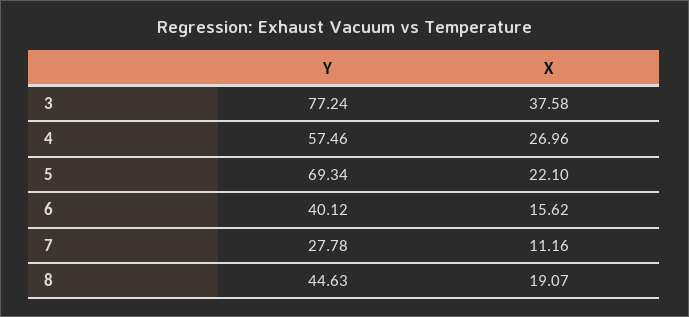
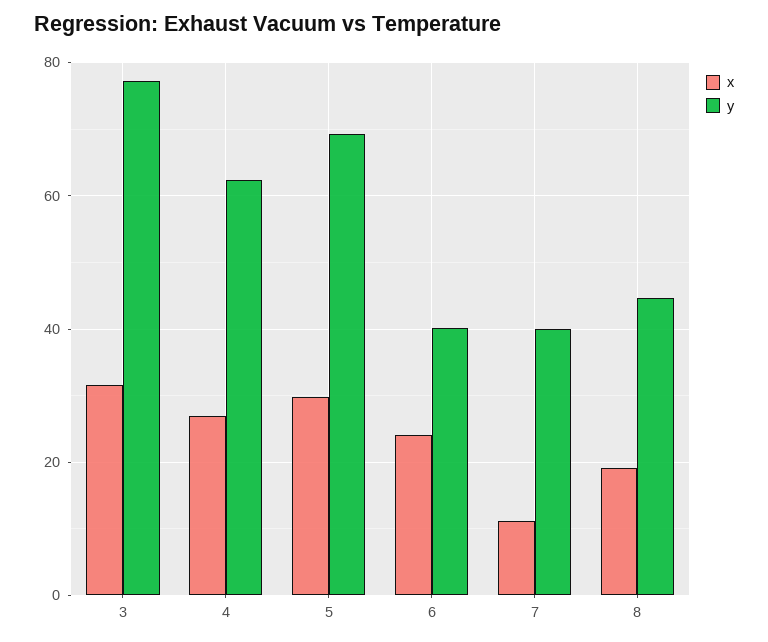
X, 3: 37.58 -> 32
Y, 4: 57.46 -> 62
X, 5: 22.1 -> 30
X, 6: 15.62 -> 24
Y, 7: 27.78 -> 40

